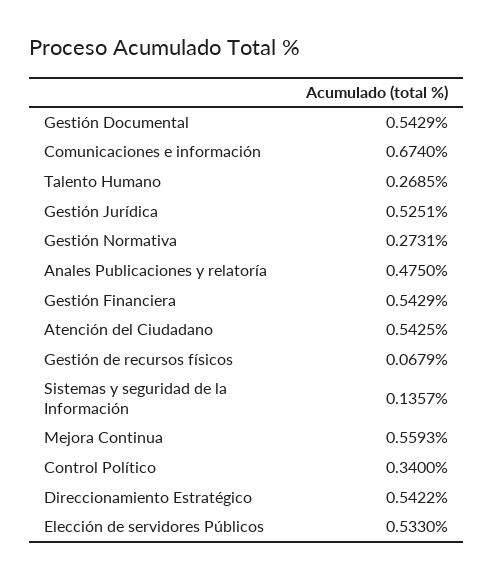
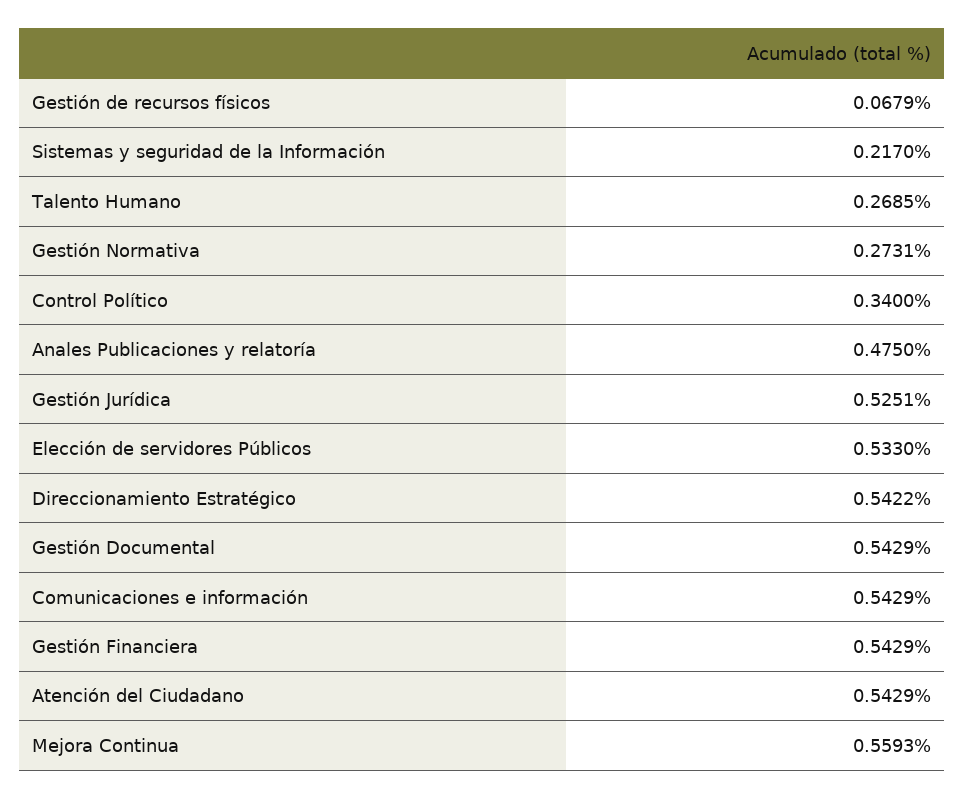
Comunicaciones e información: 0.674 -> 0.5429
Atención del Ciudadano: 0.5425 -> 0.5429
Sistemas y seguridad de la Información: 0.1357 -> 0.217

